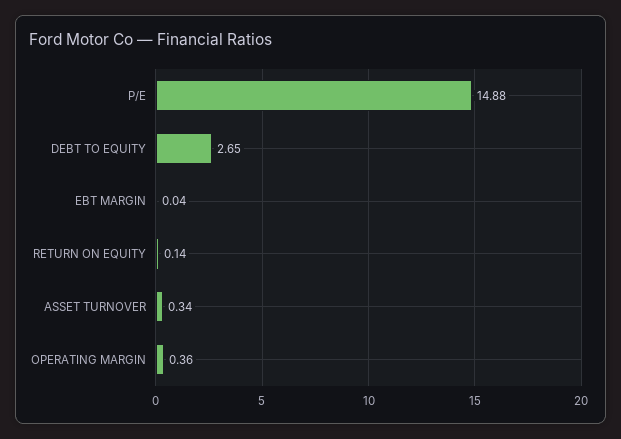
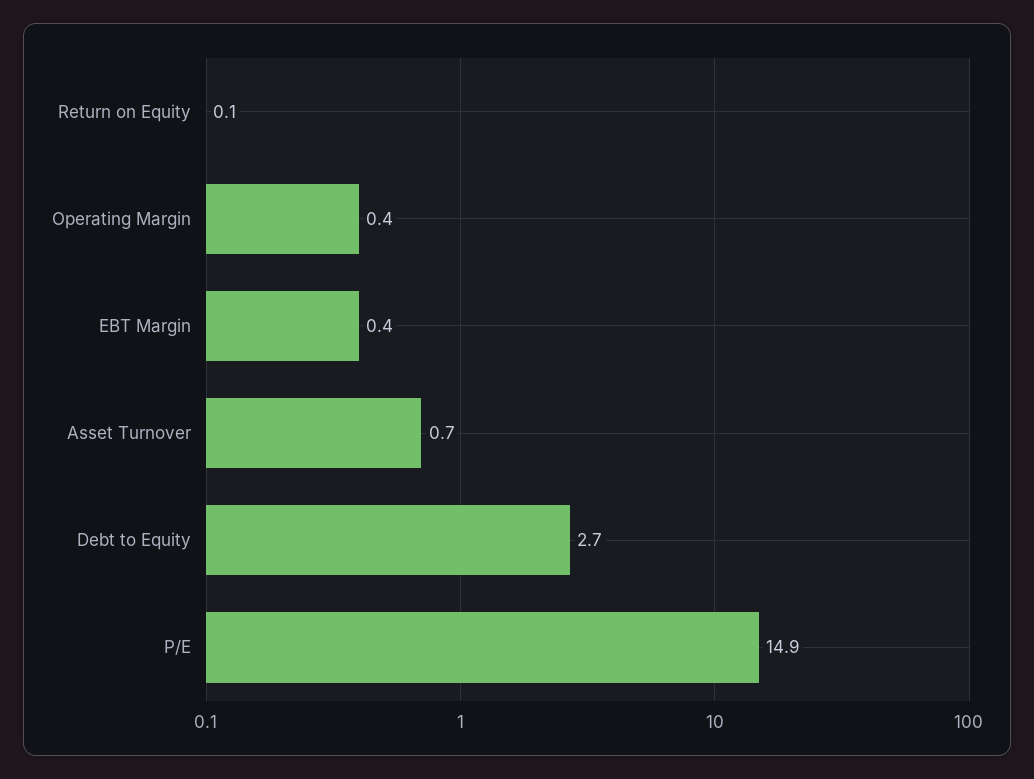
EBT MARGIN: 0.04 -> 0.4
ASSET TURNOVER: 0.34 -> 0.7

